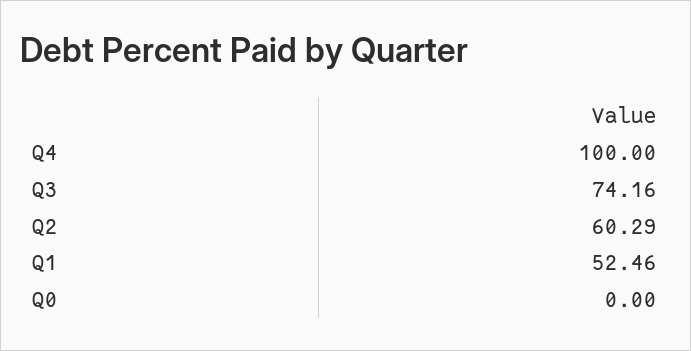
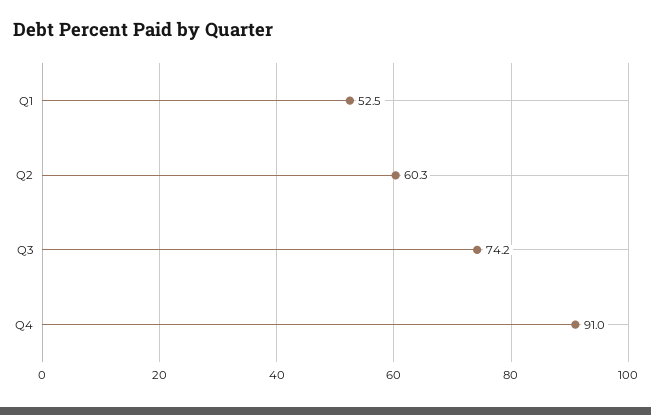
Q4: 100 -> 91
Q0: 0 -> none

